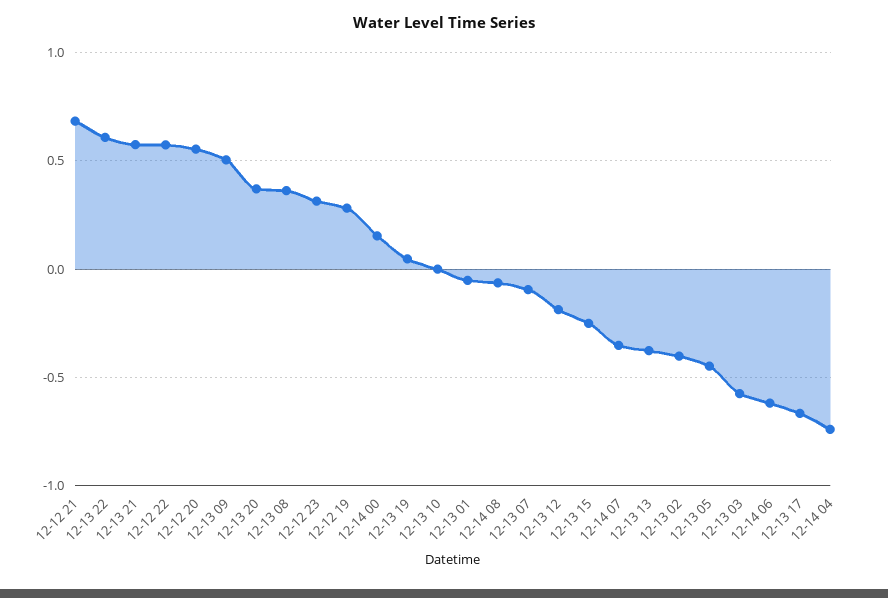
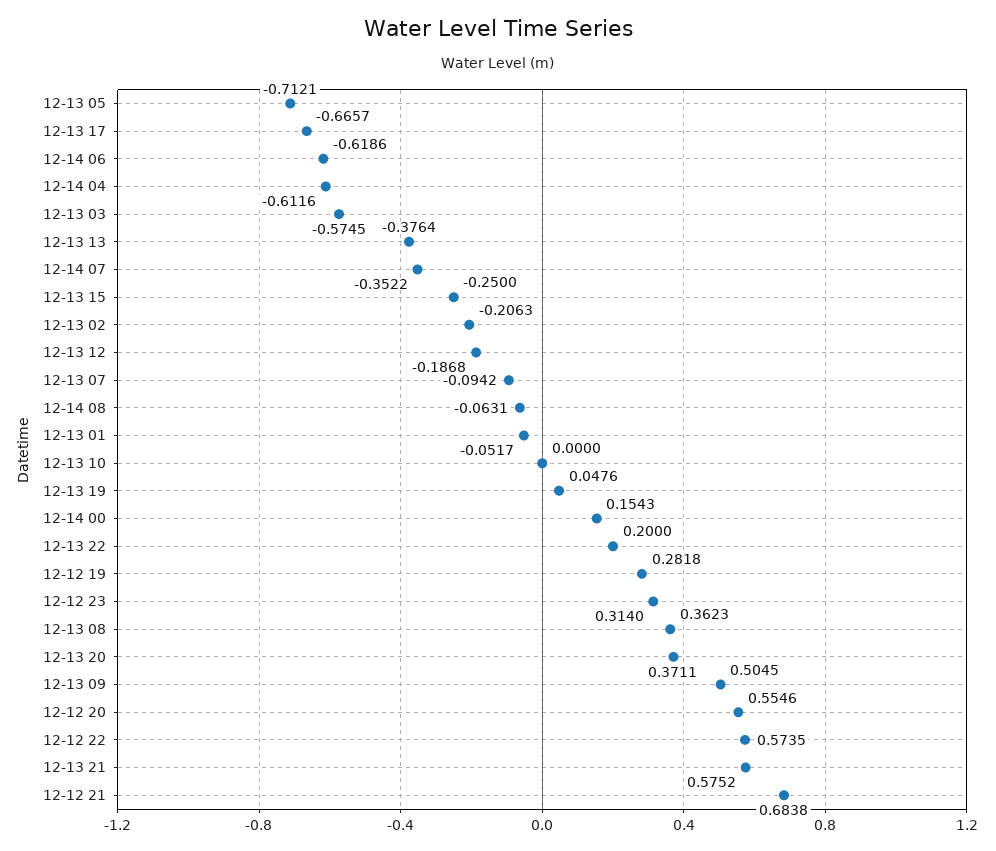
12-13 22: 0.6 -> 0.2
12-13 02: -0.4 -> -0.2063
12-13 05: -0.45 -> -0.7121
12-14 04: -0.75 -> -0.6116

